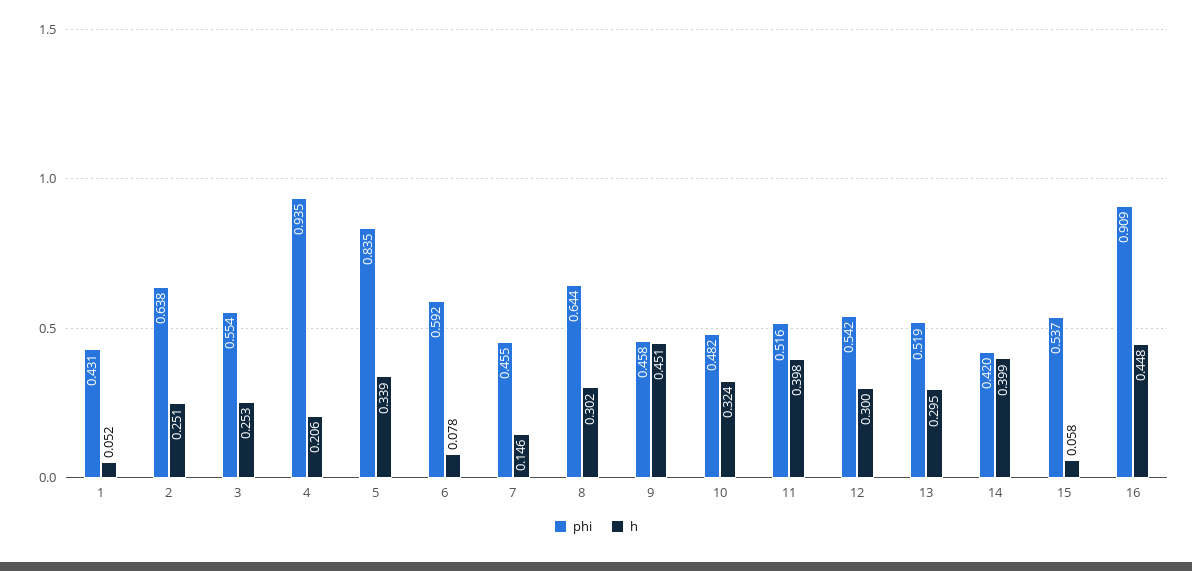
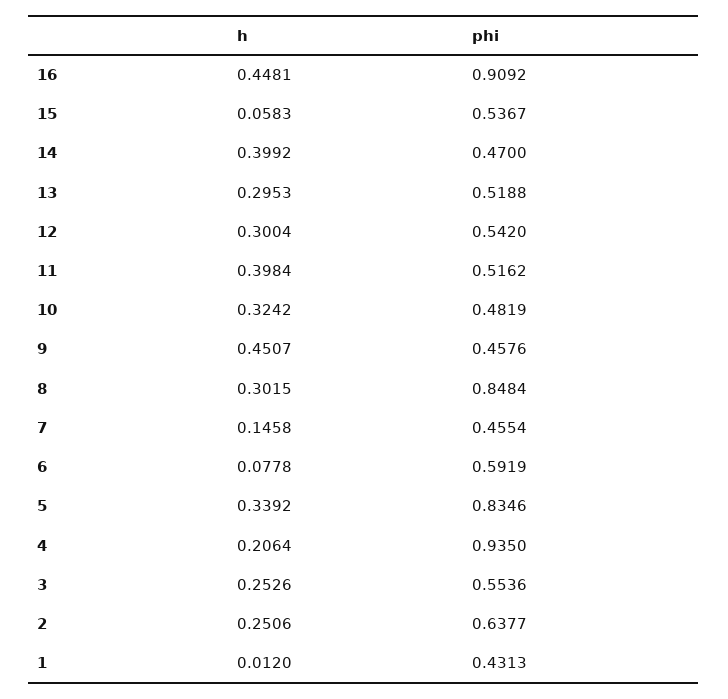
h, 1: 0.052 -> 0.012
phi, 8: 0.644 -> 0.8484
phi, 14: 0.42 -> 0.47

